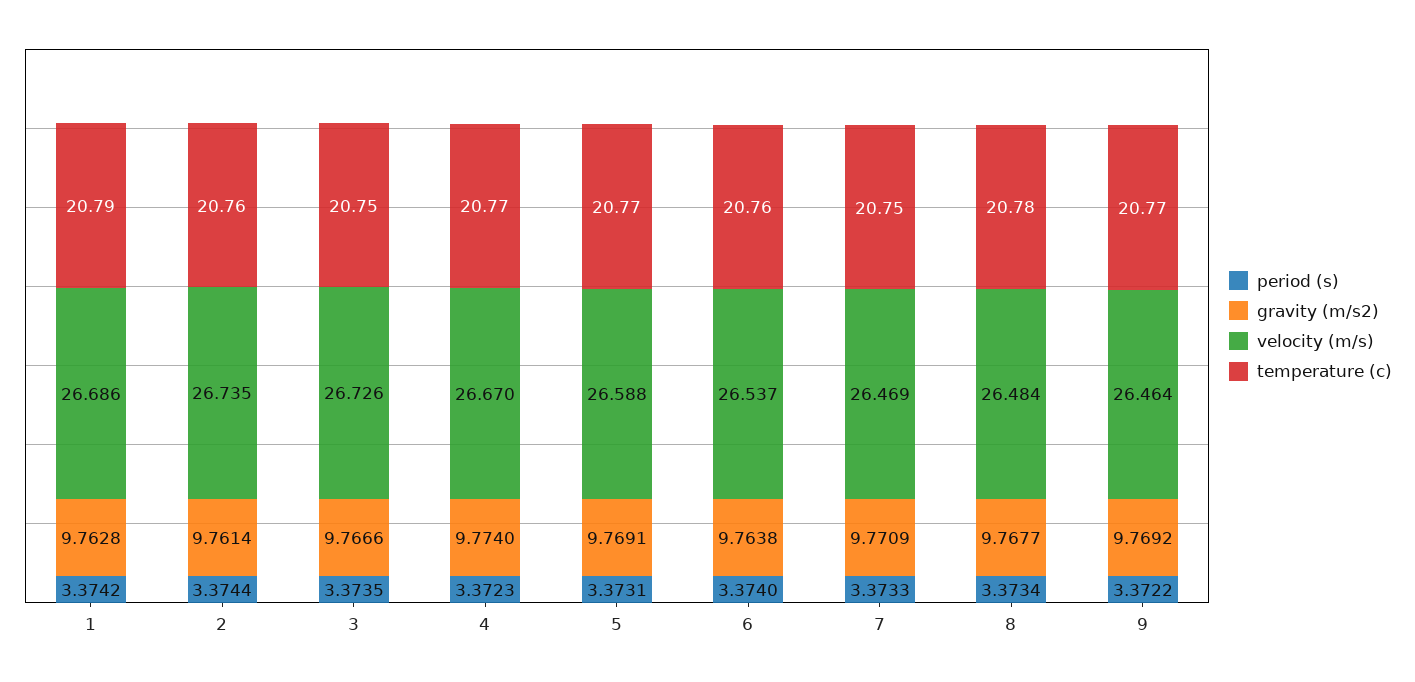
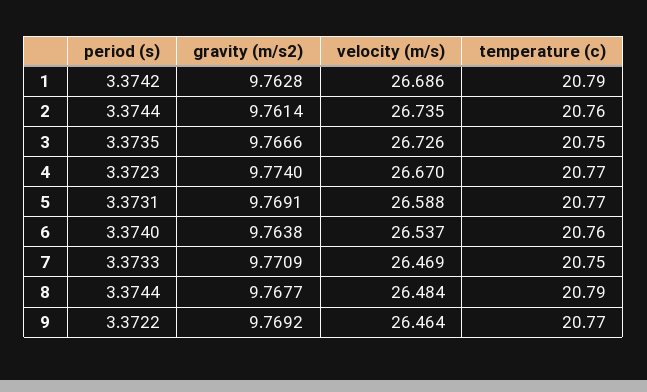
period (s), 8: 3.3734 -> 3.3744
temperature (c), 8: 20.78 -> 20.79

